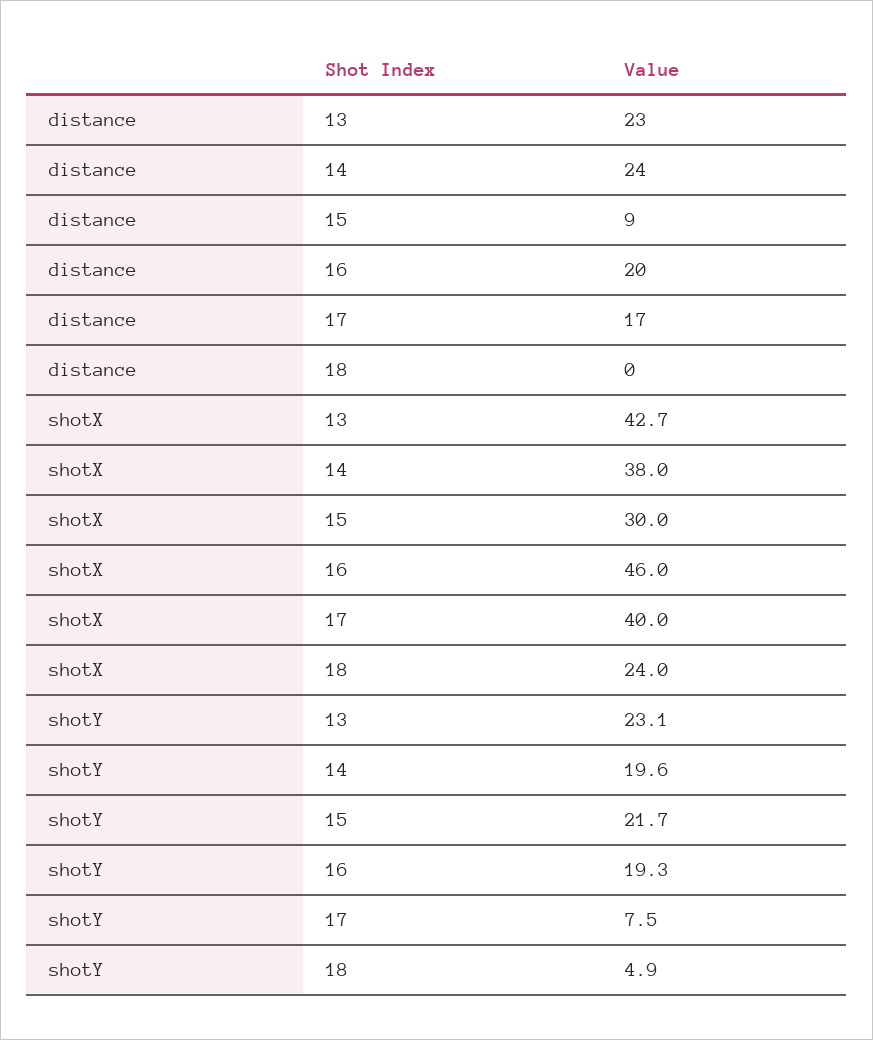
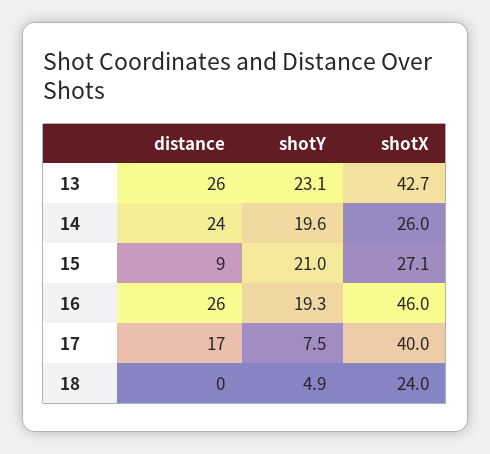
distance, 13: 23 -> 26
distance, 16: 20 -> 26
shotX, 14: 38 -> 26
shotX, 15: 30 -> 27.1
shotY, 15: 21.7 -> 21

